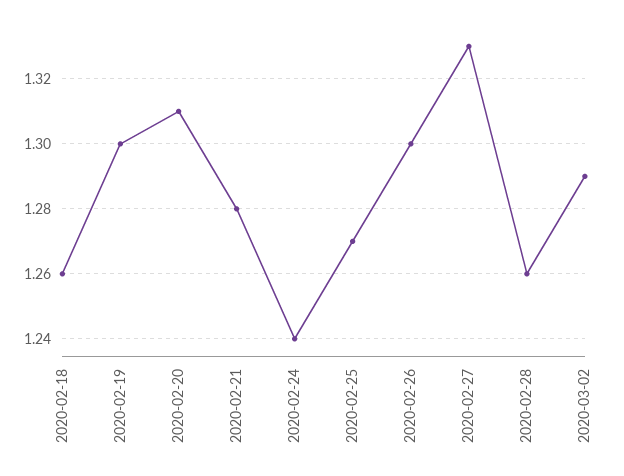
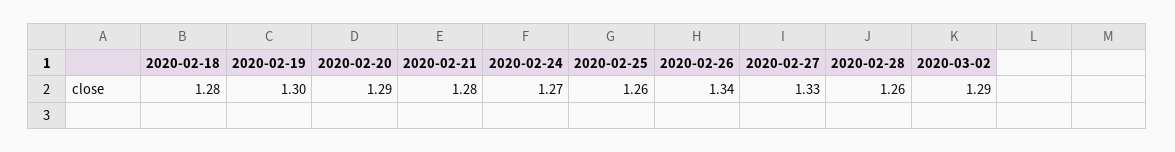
2020-02-18: 1.26 -> 1.28
2020-02-20: 1.31 -> 1.29
2020-02-24: 1.24 -> 1.27
2020-02-25: 1.27 -> 1.26
2020-02-26: 1.3 -> 1.34

